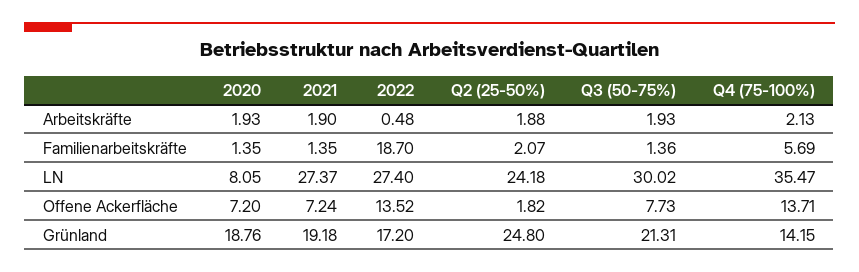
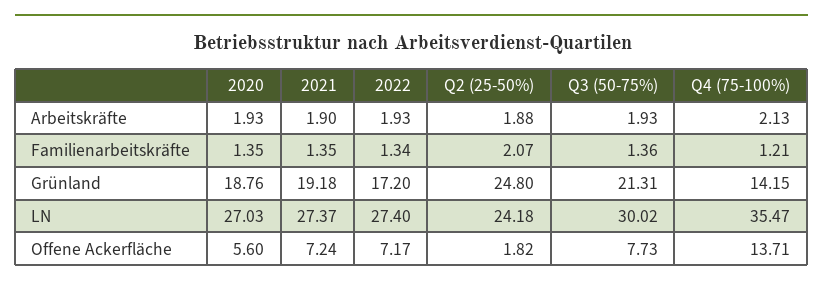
2022, Arbeitskräfte: 0.48 -> 1.93
2022, Familienarbeitskräfte: 18.7 -> 1.34
Q4 (75-100%), Familienarbeitskräfte: 5.69 -> 1.21
2020, LN: 8.05 -> 27.03
2020, Offene Ackerfläche: 7.2 -> 5.6
2022, Offene Ackerfläche: 13.52 -> 7.17

